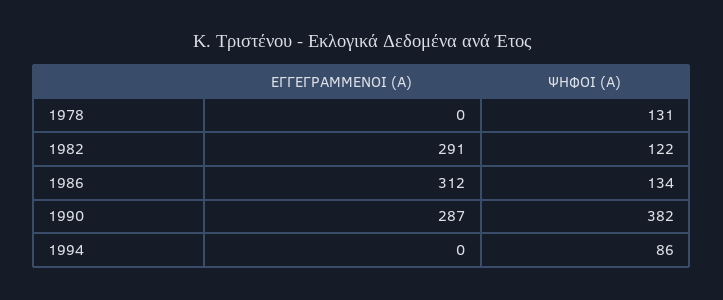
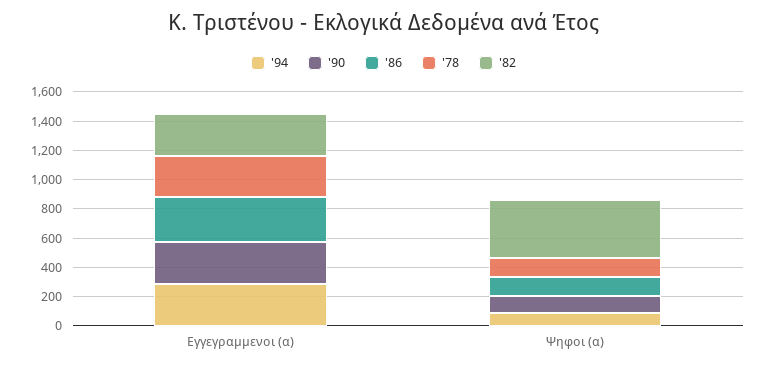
1978, ΕΓΓΕΓΡΑΜΜΕΝΟΙ (Α): 0 -> 300
1982, ΨΗΦΟΙ (Α): 122 -> 400
1990, ΨΗΦΟΙ (Α): 382 -> 100
1994, ΕΓΓΕΓΡΑΜΜΕΝΟΙ (Α): 0 -> 300

